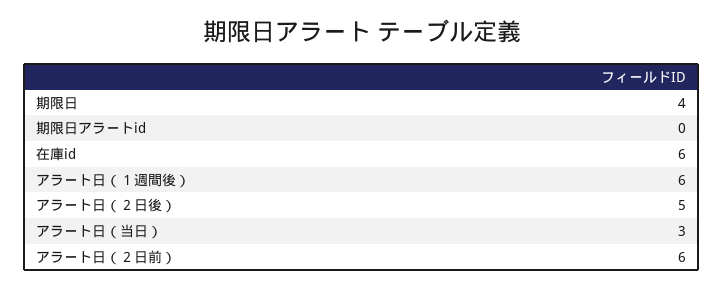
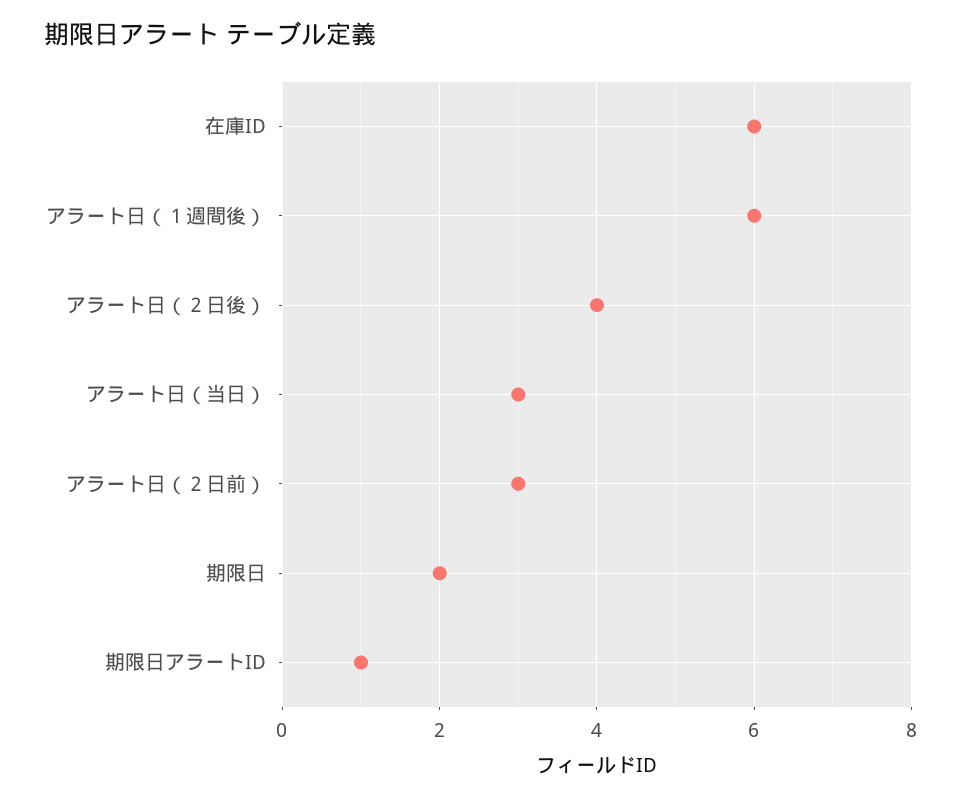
期限日: 4 -> 2
期限日アラートid: 0 -> 1
アラート日（２日後）: 5 -> 4
アラート日（２日前）: 6 -> 3

